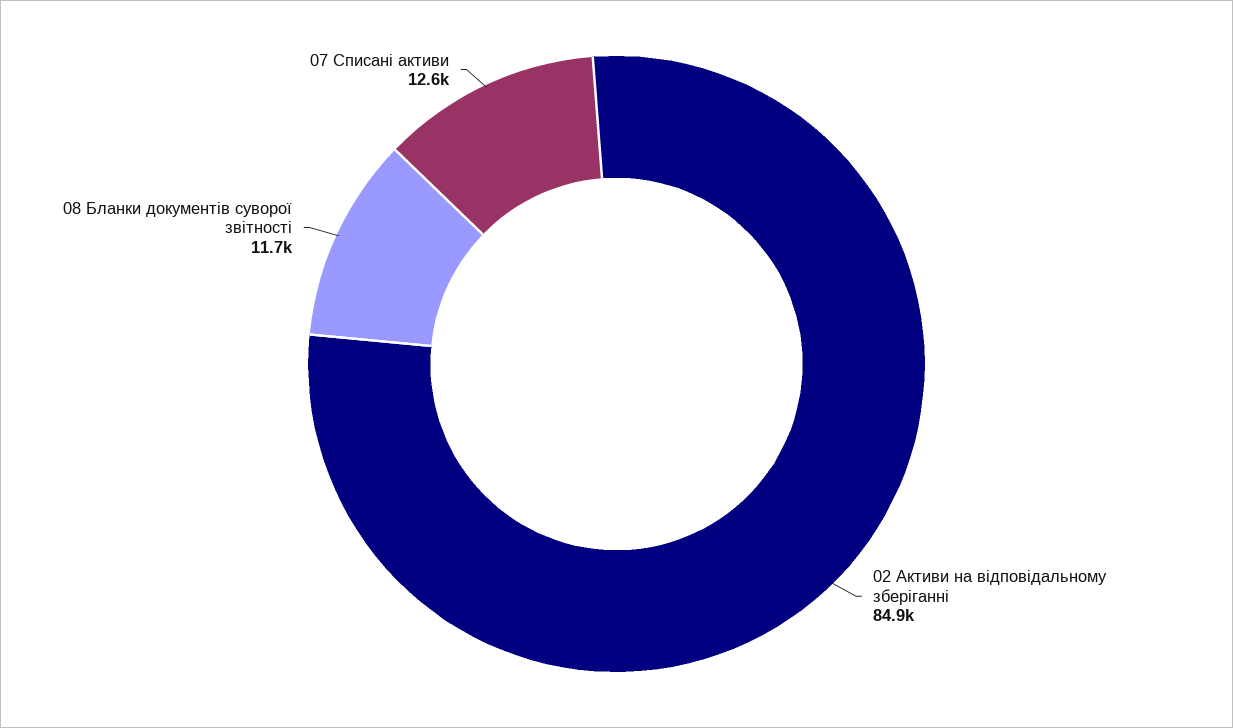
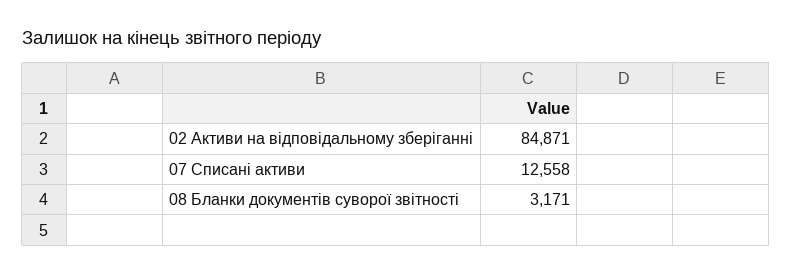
08 Бланки документів суворої звітності: 11700 -> 3171

